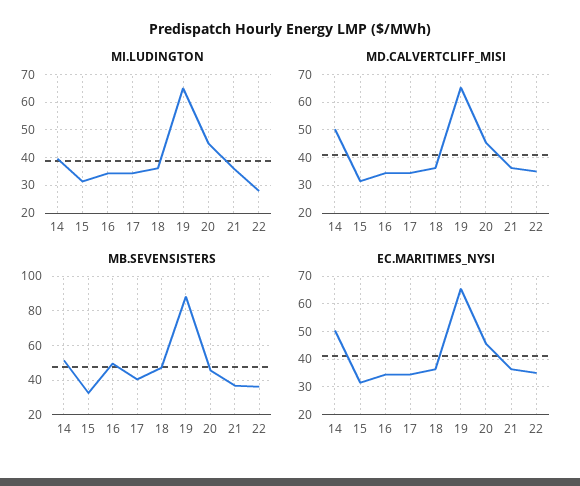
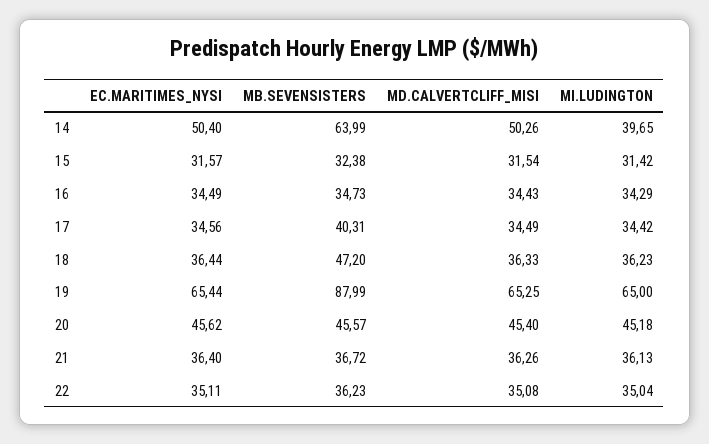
MI.LUDINGTON, 22: 27.5 -> 35.04
MB.SEVENSISTERS, 14: 50 -> 63.99
MB.SEVENSISTERS, 16: 50 -> 34.73

